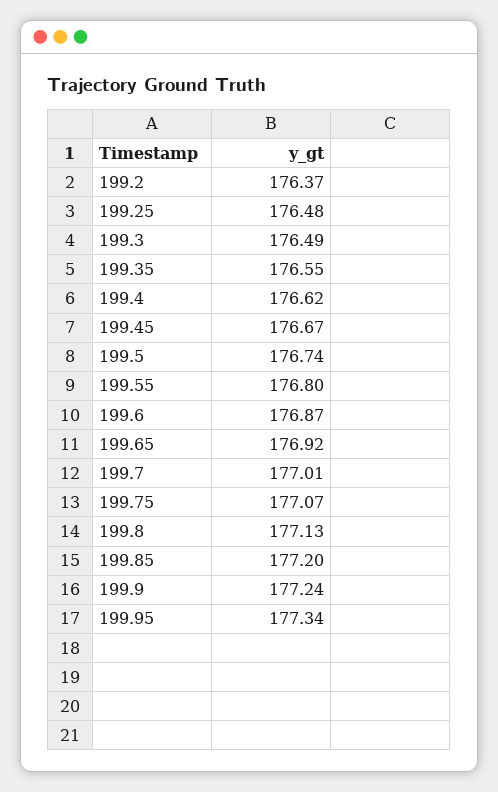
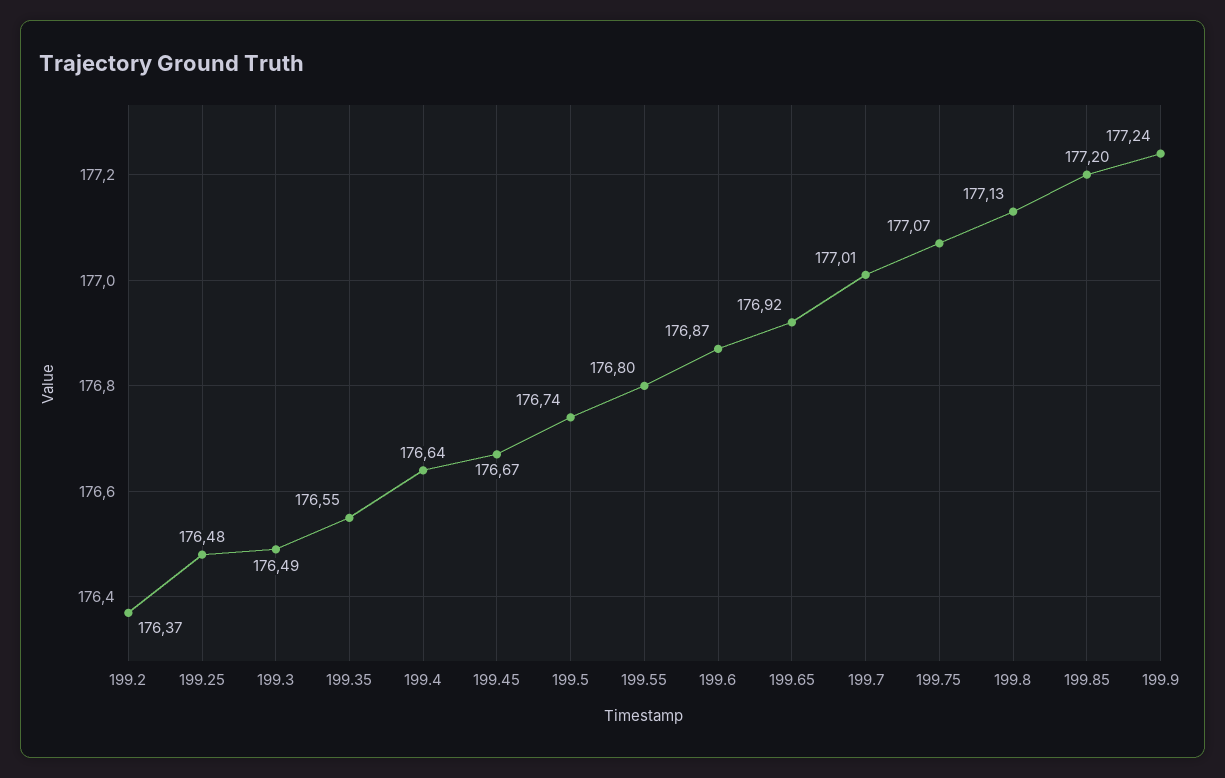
199.4: 176.62 -> 176.64
199.95: 177.34 -> none

